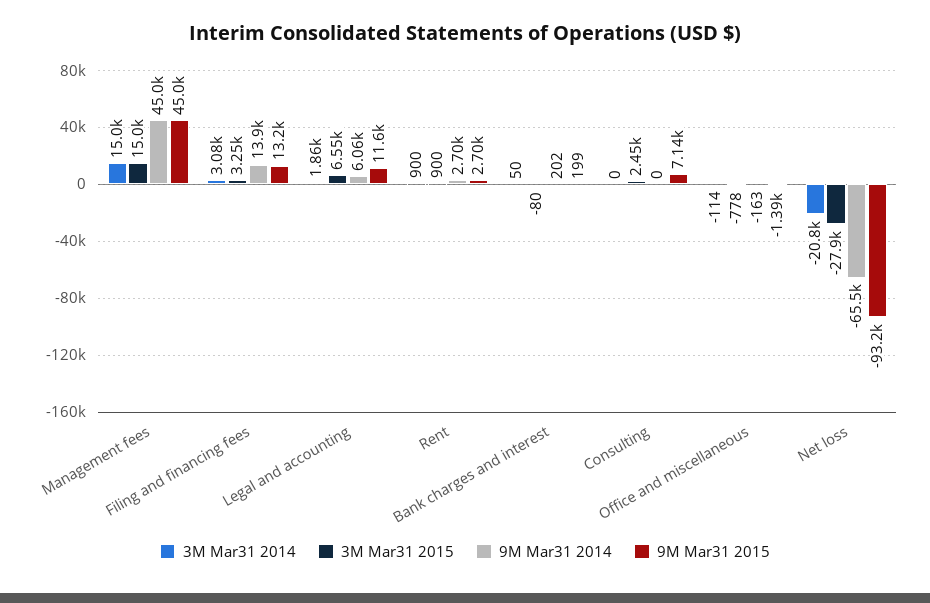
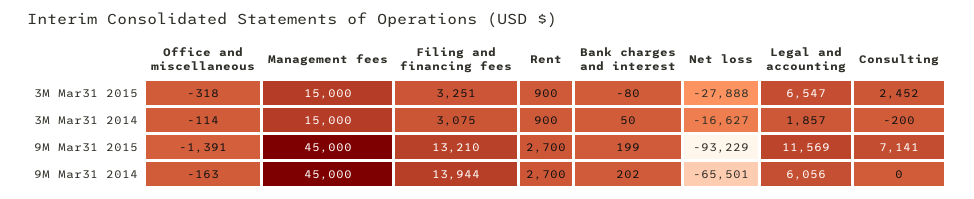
3M Mar31 2014, Consulting: 0 -> -200
3M Mar31 2015, Office and miscellaneous: -778 -> -318
3M Mar31 2014, Net loss: -20800 -> -16627

